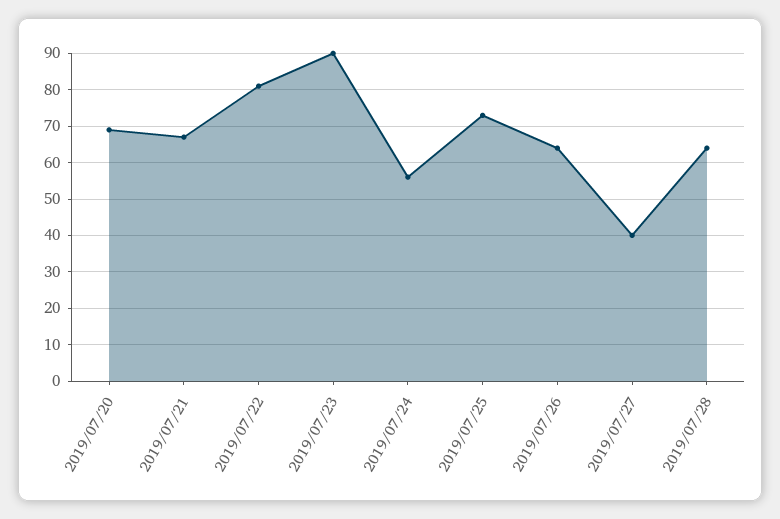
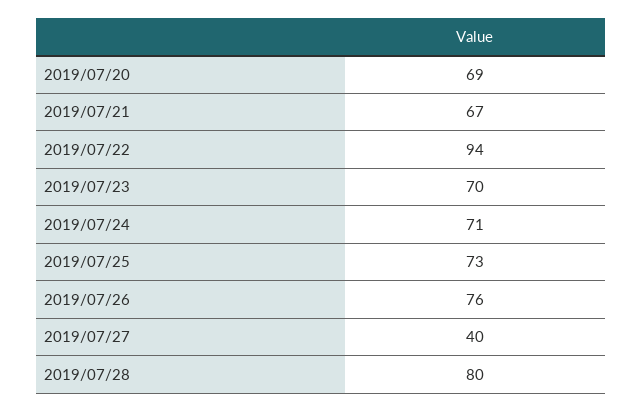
2019/07/22: 80 -> 94
2019/07/23: 90 -> 70
2019/07/24: 55 -> 71
2019/07/26: 65 -> 76
2019/07/28: 65 -> 80

